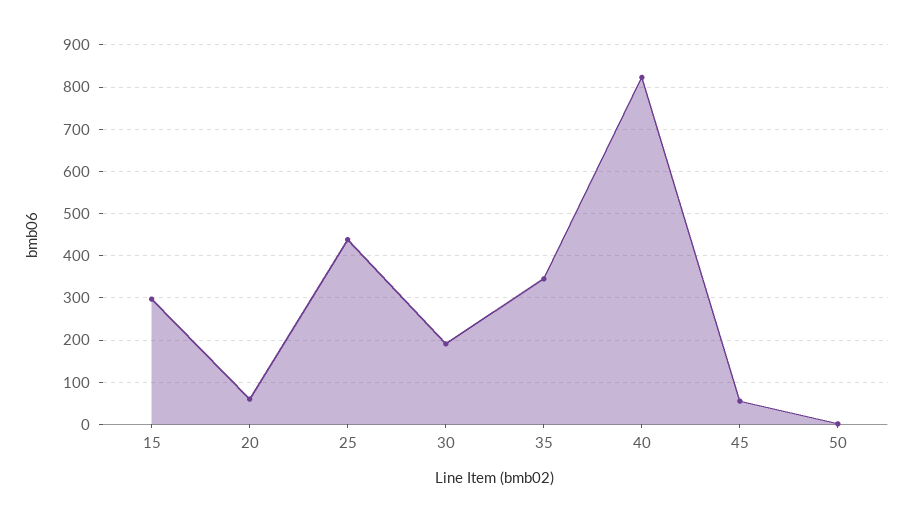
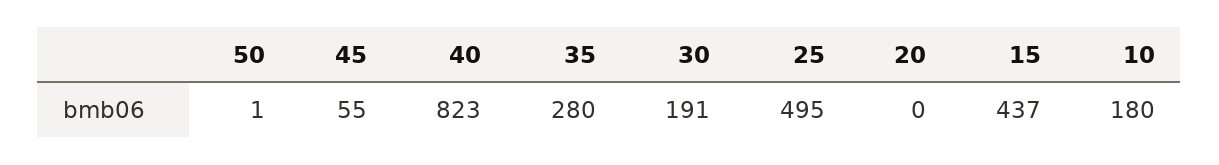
15: 300 -> 437
20: 60 -> 0
25: 440 -> 495
35: 340 -> 280
10: none -> 180

